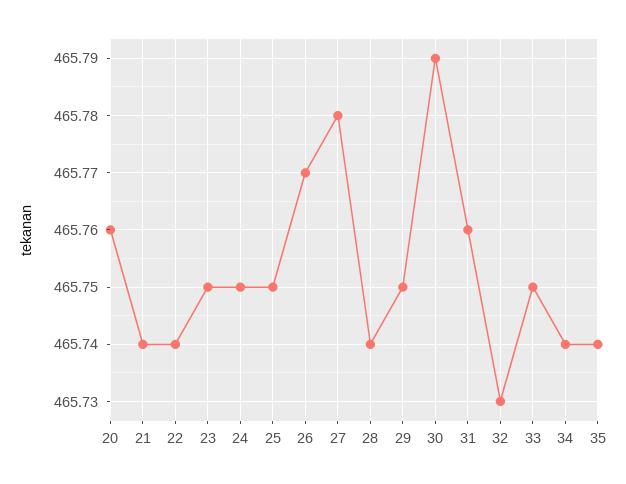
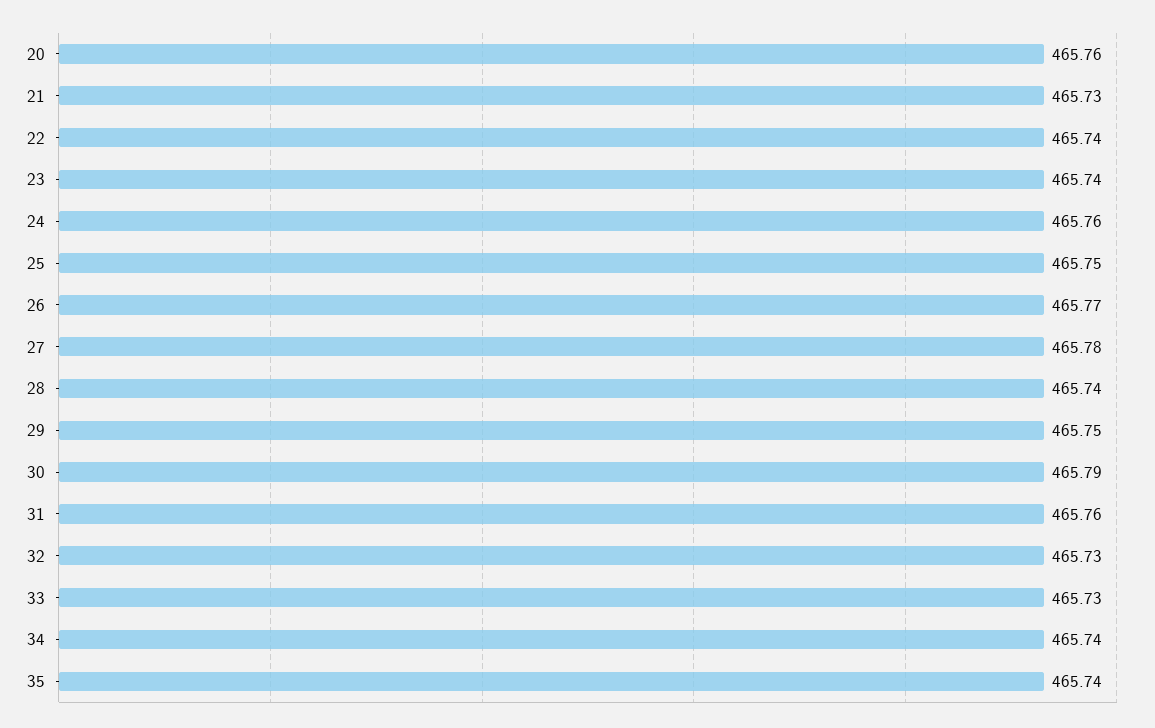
21: 465.74 -> 465.73
23: 465.75 -> 465.74
24: 465.75 -> 465.76
33: 465.75 -> 465.73

